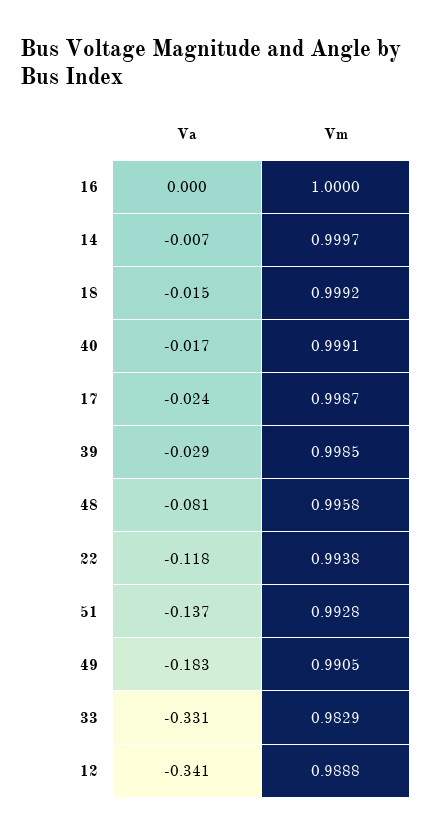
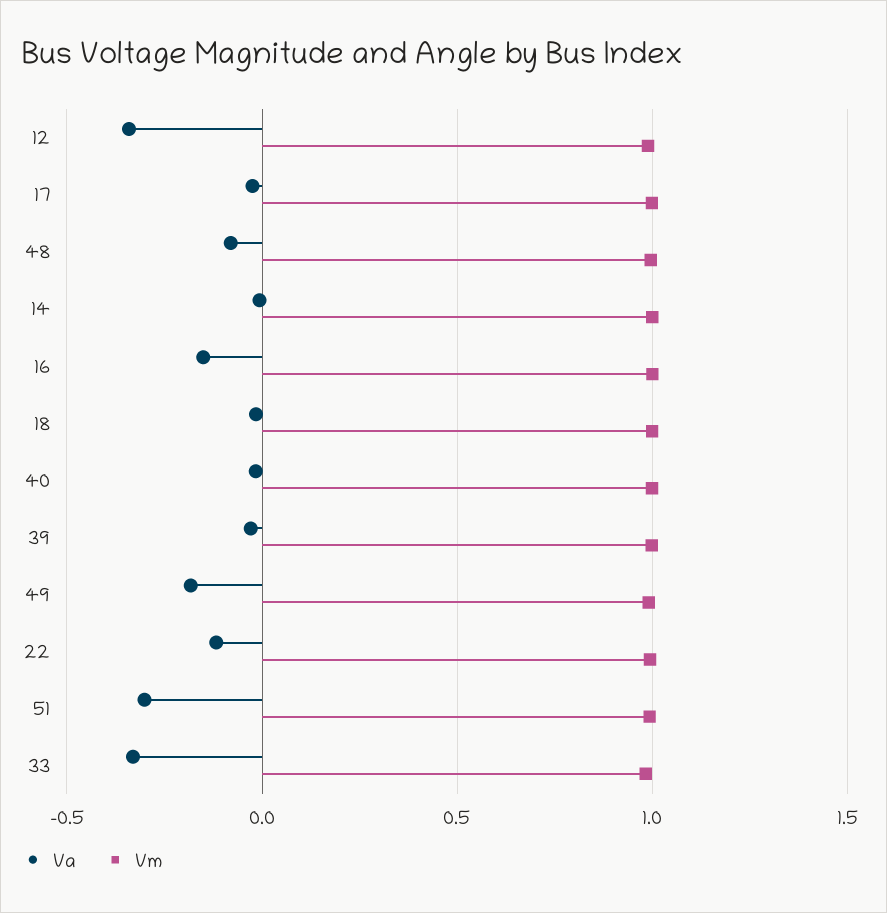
Va, 16: 0 -> -0.15
Va, 51: -0.137 -> -0.3

